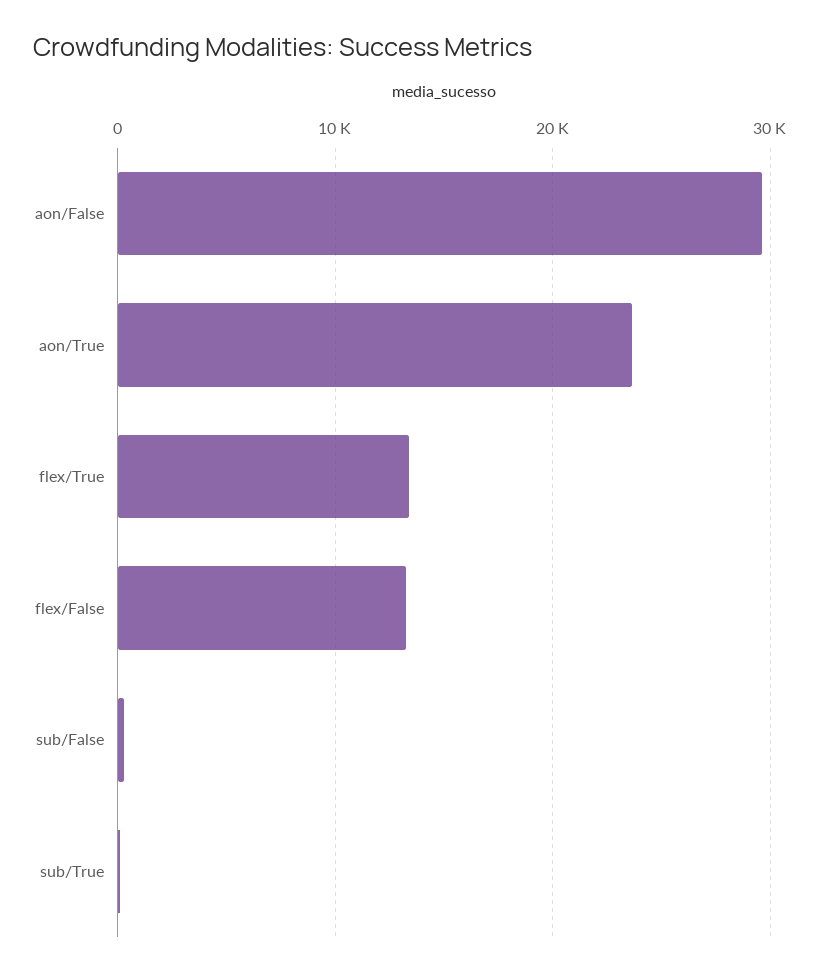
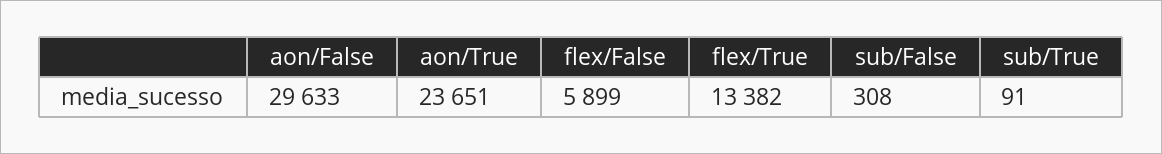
flex/False: 13000 -> 5899

